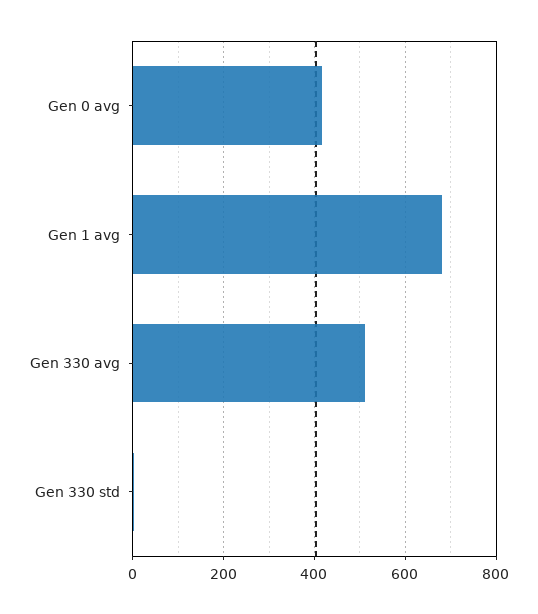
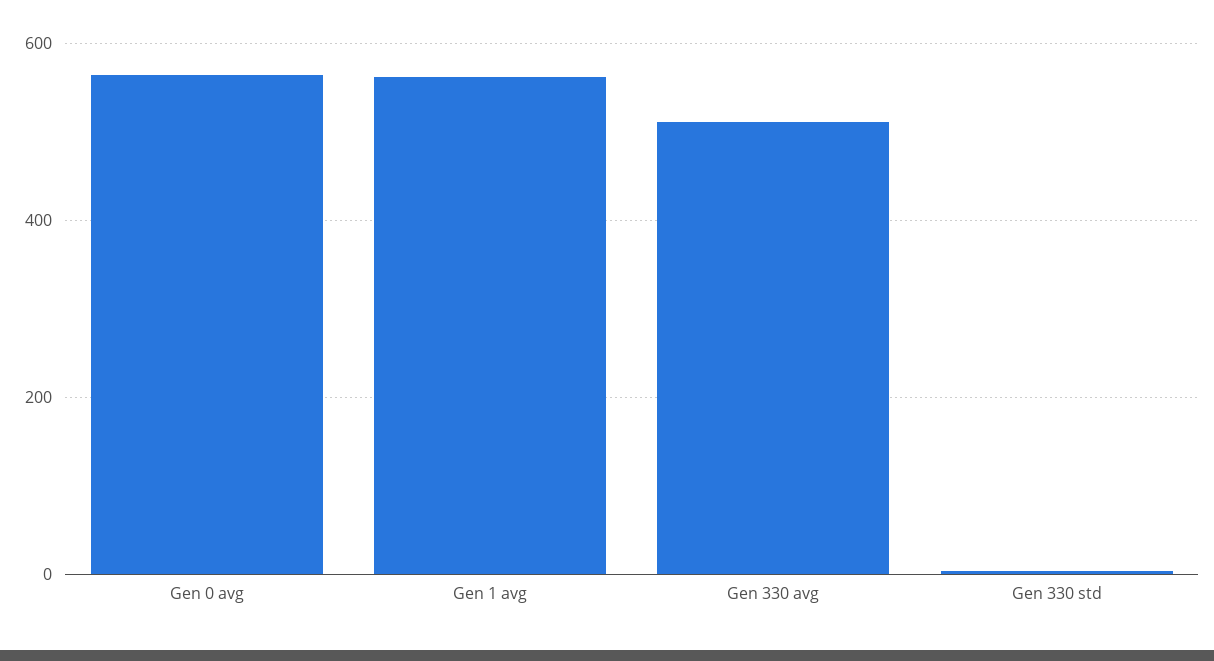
Gen 0 avg: 420 -> 560
Gen 1 avg: 680 -> 560

